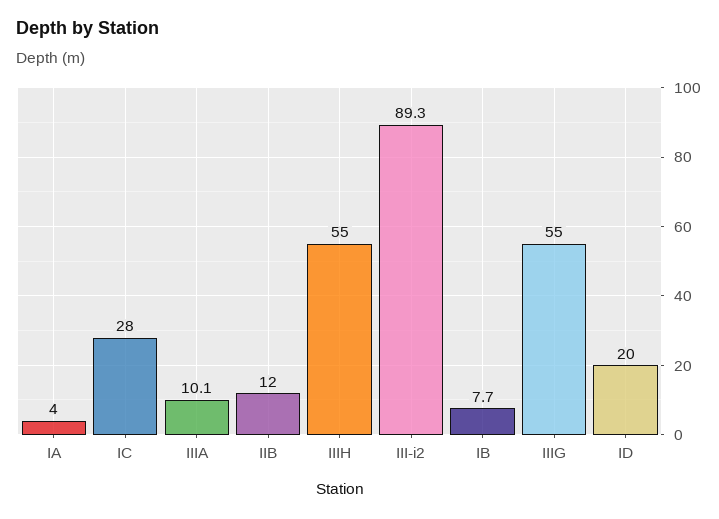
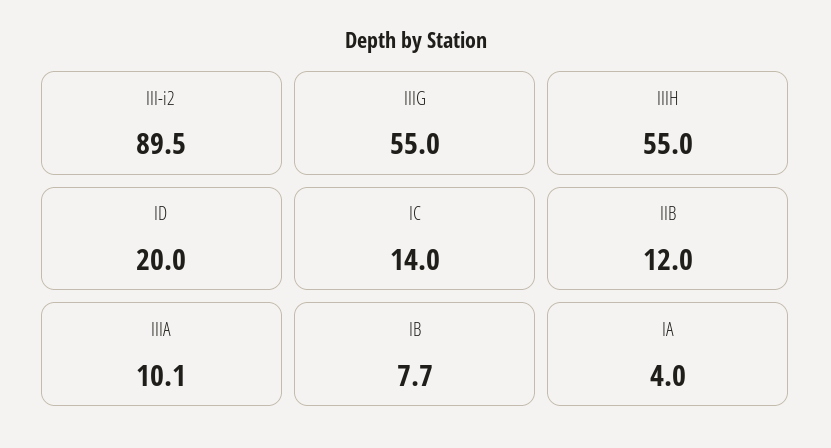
IC: 28 -> 14
III-i2: 89.3 -> 89.5

